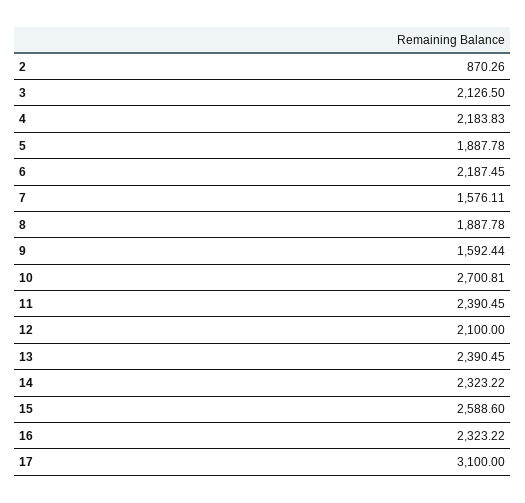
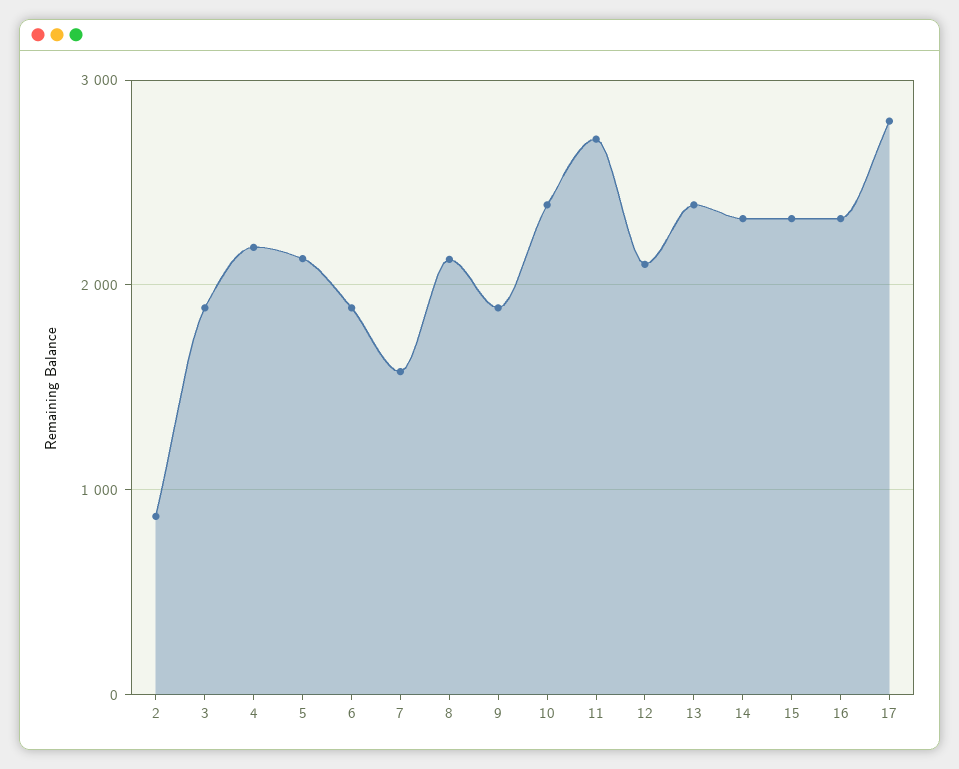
3: 2126.5 -> 1900
5: 1887.78 -> 2100
6: 2187.45 -> 1900
8: 1887.78 -> 2100
9: 1592.44 -> 1900
10: 2700.81 -> 2400
11: 2390.45 -> 2700
15: 2588.6 -> 2300
17: 3100 -> 2800

